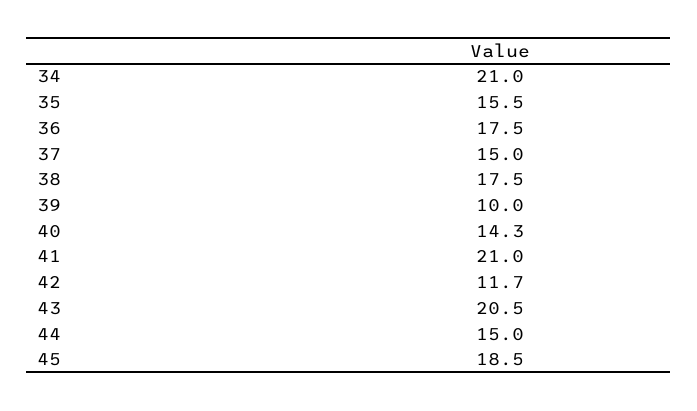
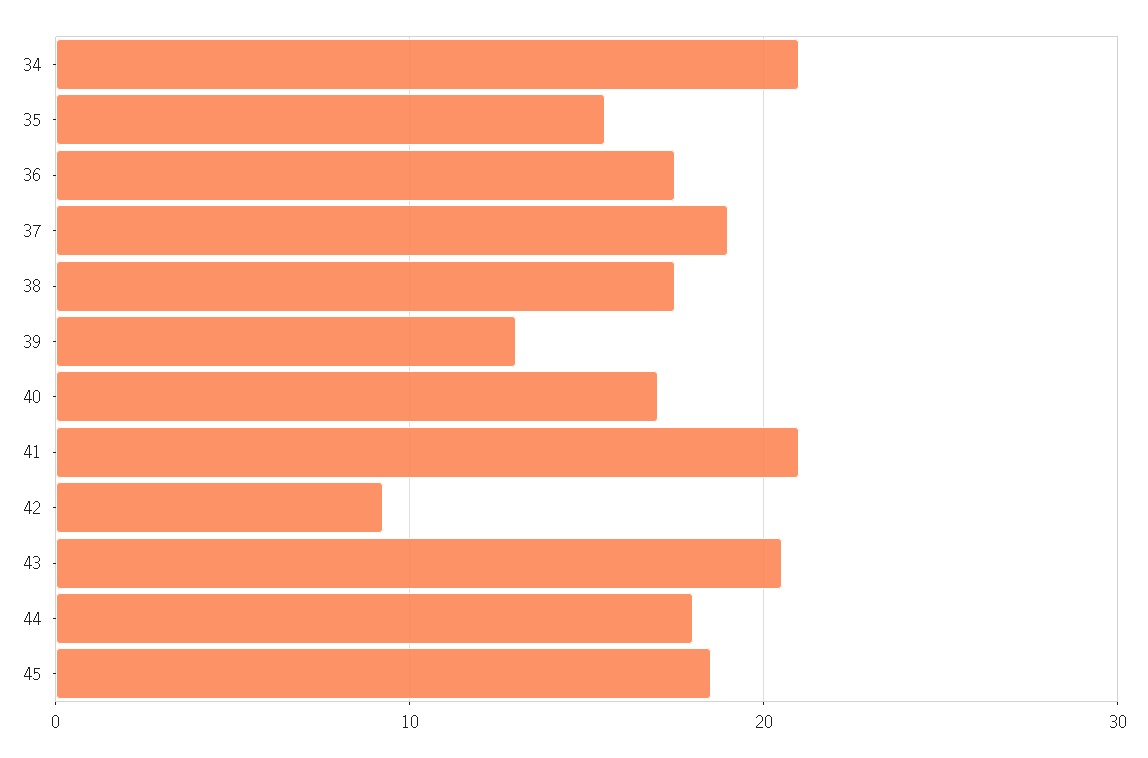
37: 15 -> 19
39: 10 -> 13
40: 14.3 -> 17
42: 11.7 -> 9
44: 15 -> 18

